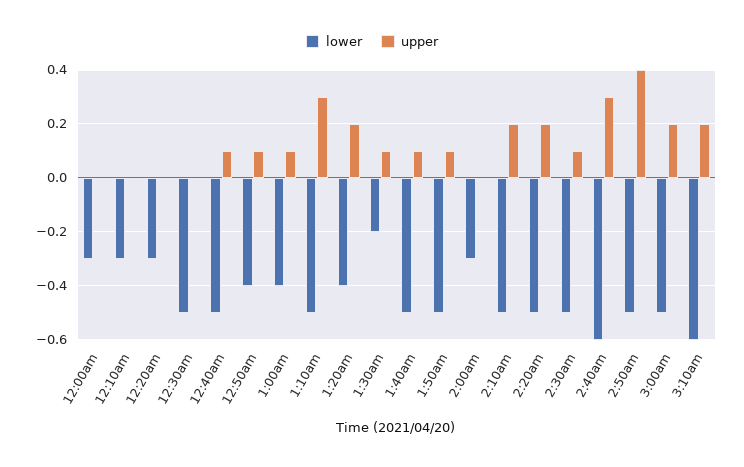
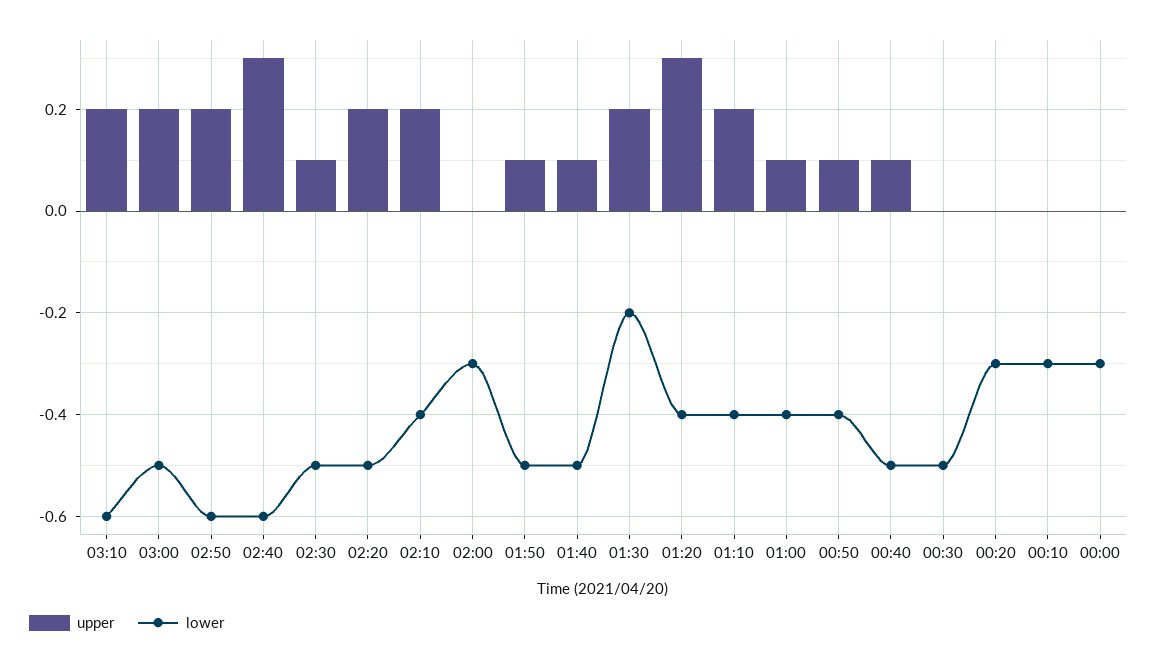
lower, 1:10am: -0.5 -> -0.4
upper, 1:10am: 0.3 -> 0.2
upper, 1:20am: 0.2 -> 0.3
upper, 1:30am: 0.1 -> 0.2
lower, 2:10am: -0.5 -> -0.4
lower, 2:50am: -0.5 -> -0.6
upper, 2:50am: 0.4 -> 0.2

